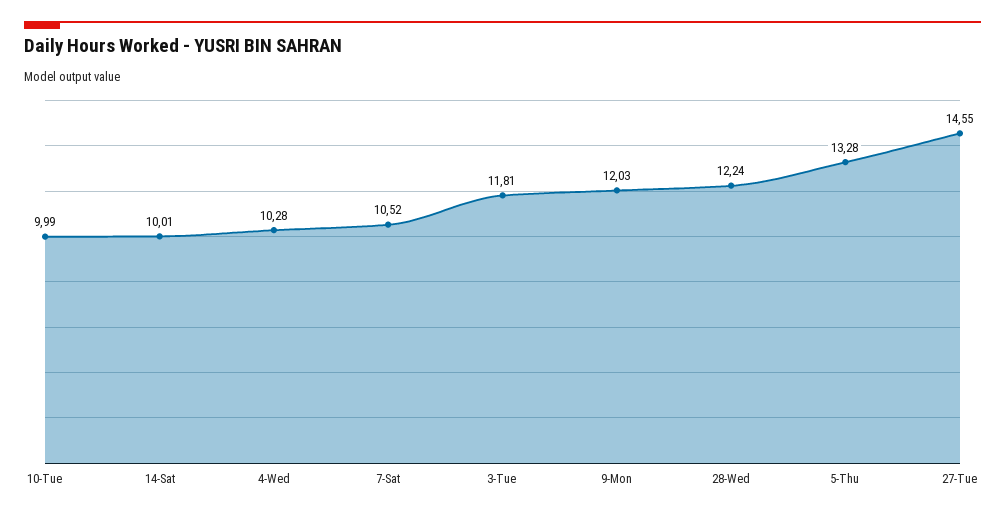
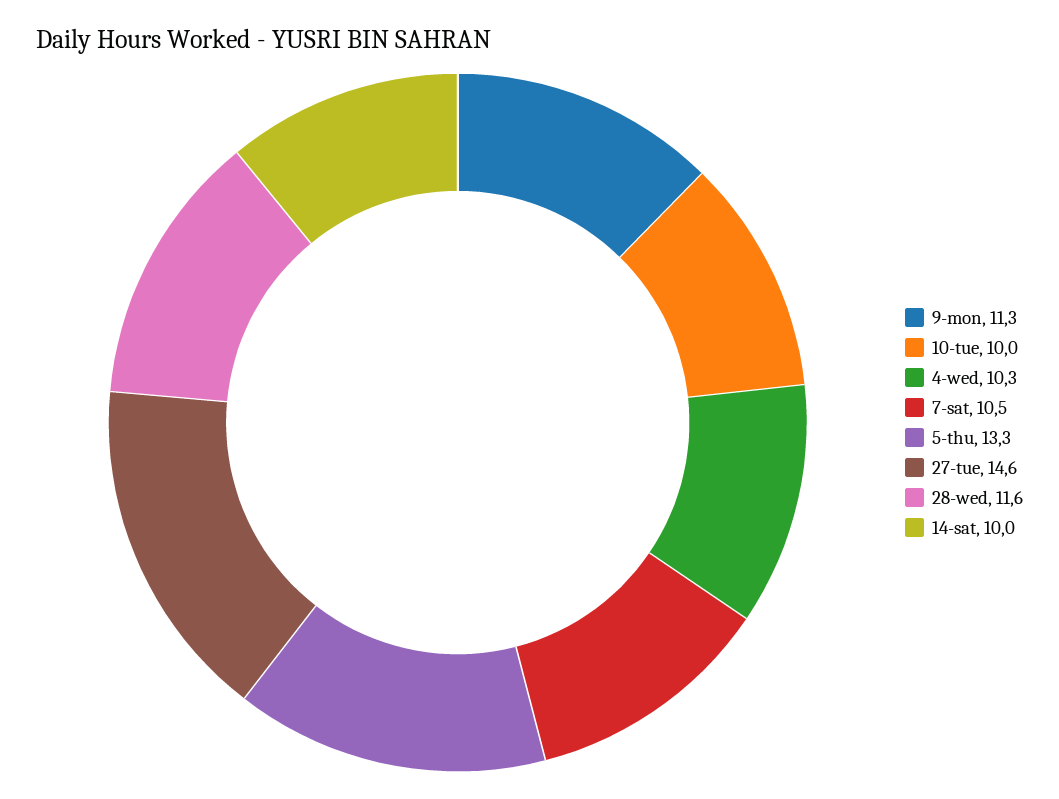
3-Tue: 11.81 -> none
9-Mon: 12.03 -> 11.3
28-Wed: 12.24 -> 11.6

